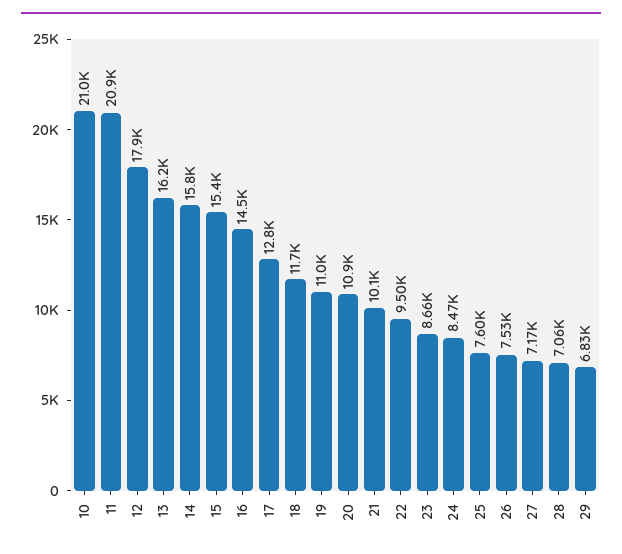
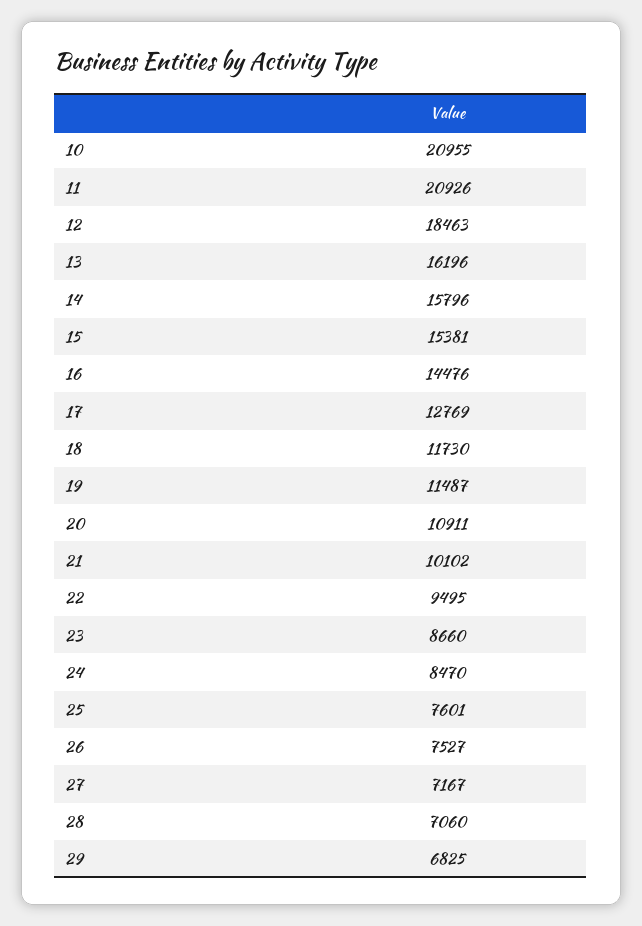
12: 17900 -> 18463
19: 11000 -> 11487

